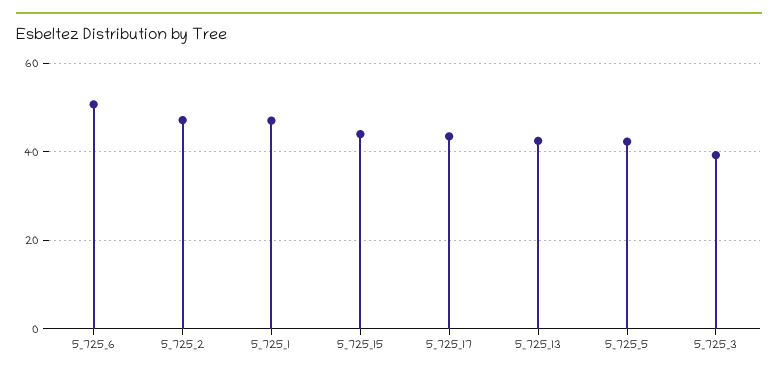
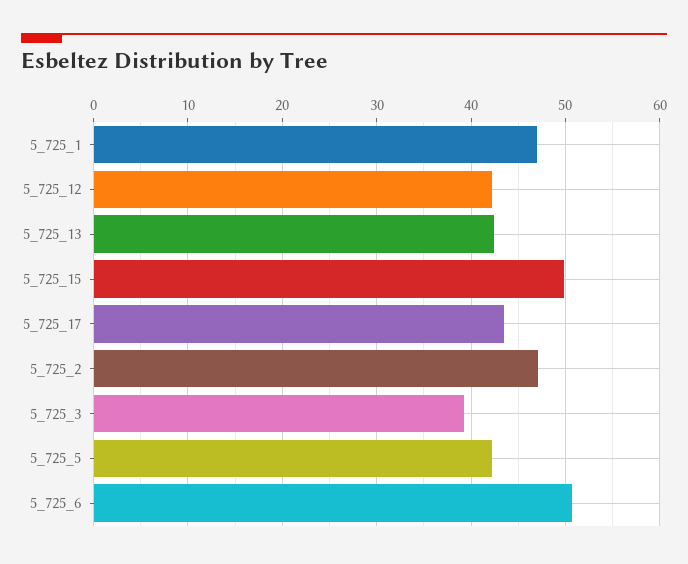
5_725_15: 44 -> 50
5_725_12: none -> 42

